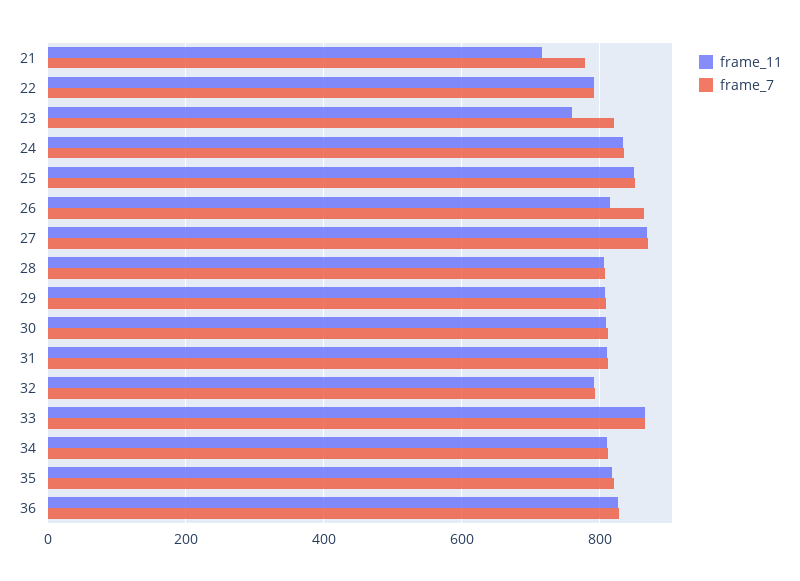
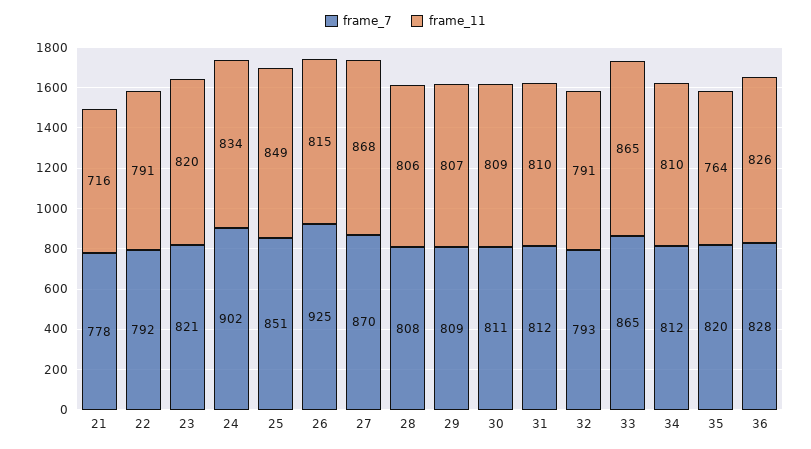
frame_11, 23: 760 -> 820
frame_7, 24: 840 -> 902
frame_7, 26: 860 -> 925
frame_11, 35: 820 -> 764

